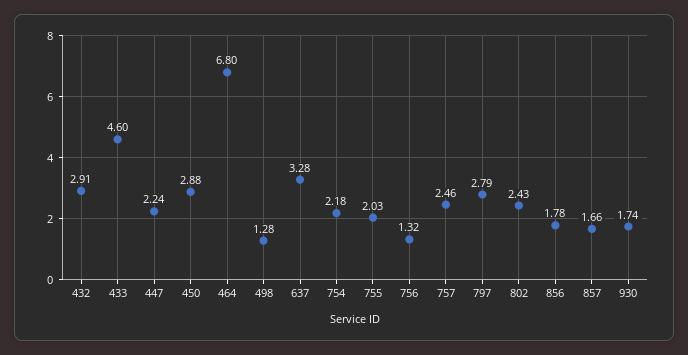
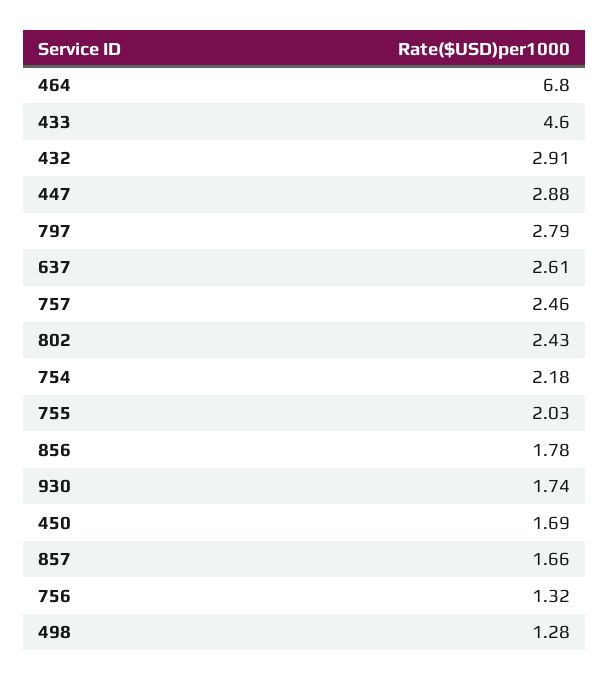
447: 2.24 -> 2.88
450: 2.88 -> 1.69
637: 3.28 -> 2.61

